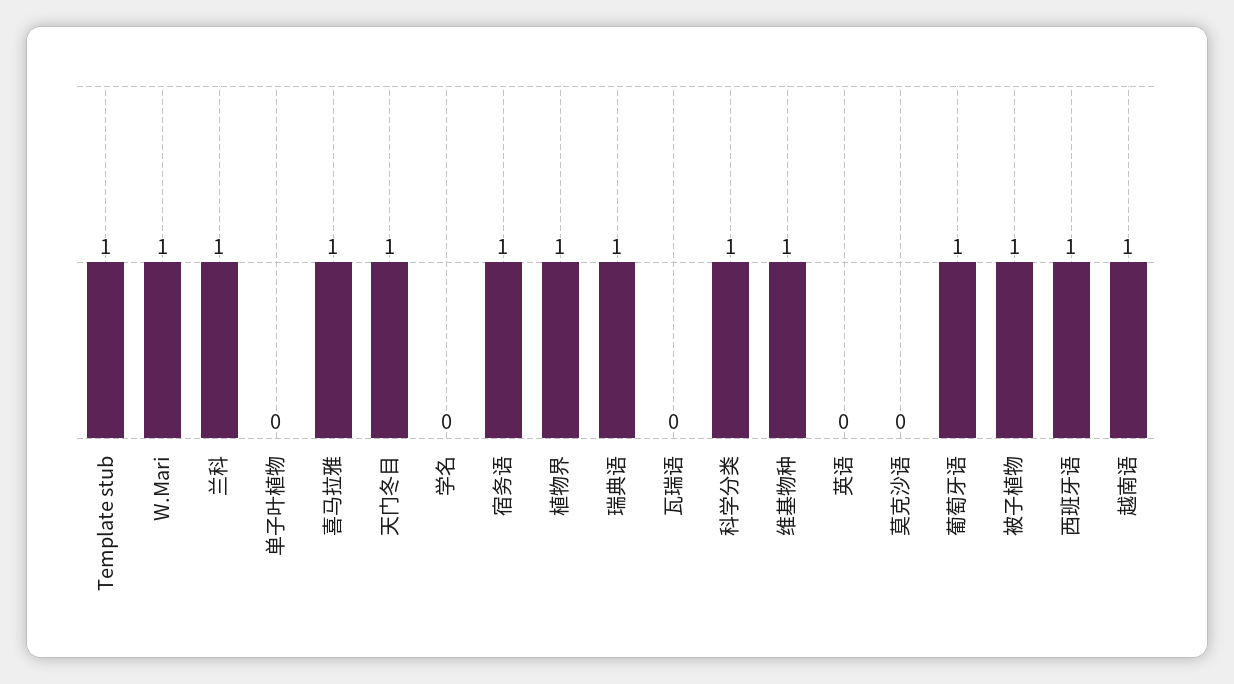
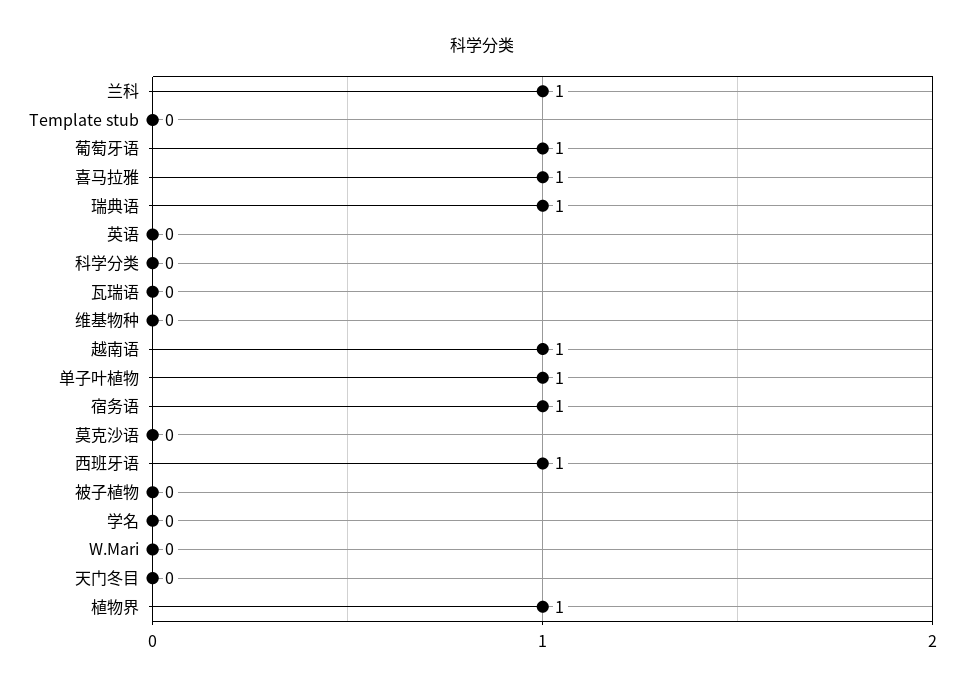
Template stub: 1 -> 0
W.Mari: 1 -> 0
单子叶植物: 0 -> 1
天门冬目: 1 -> 0
科学分类: 1 -> 0
维基物种: 1 -> 0
被子植物: 1 -> 0

